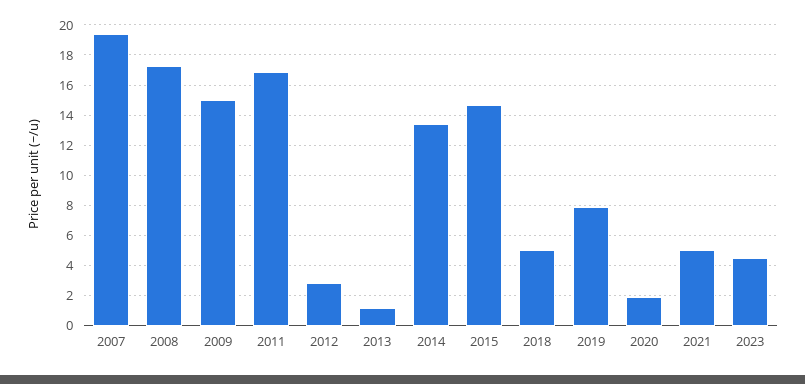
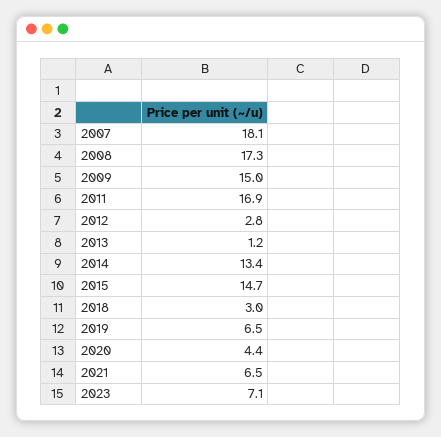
2007: 19.5 -> 18.1
2018: 5 -> 3
2019: 8 -> 6.5
2020: 2 -> 4.4
2021: 5 -> 6.5
2023: 4.5 -> 7.1

